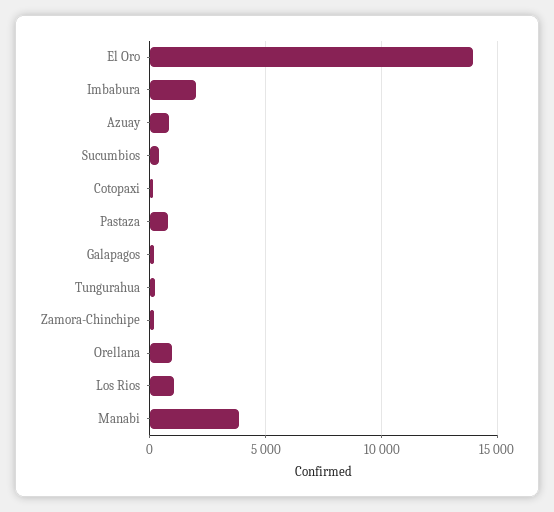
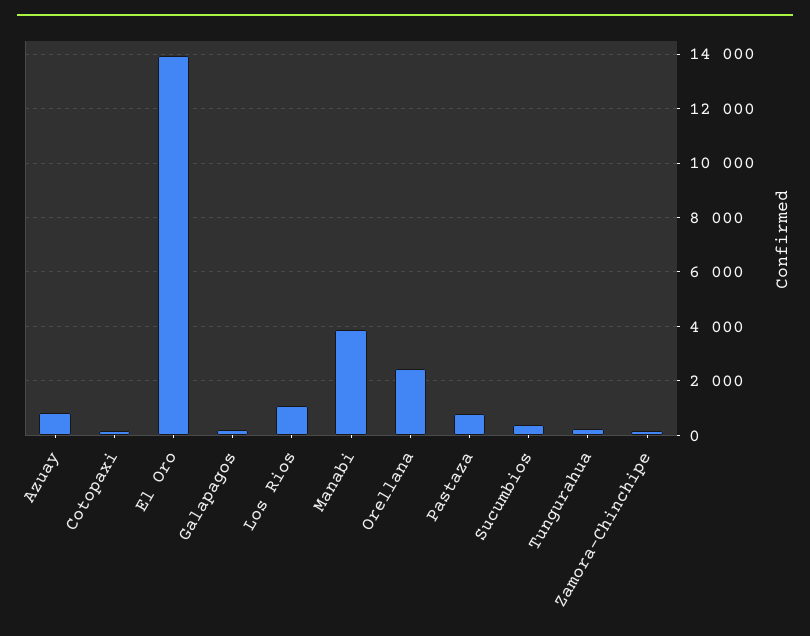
Imbabura: 2000 -> none
Orellana: 1000 -> 2500

